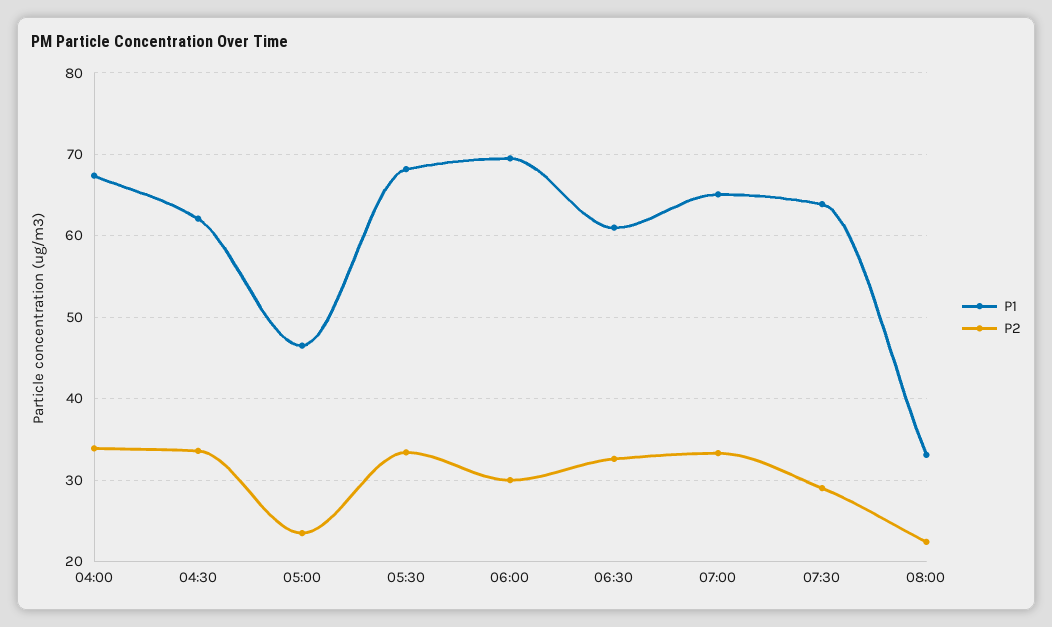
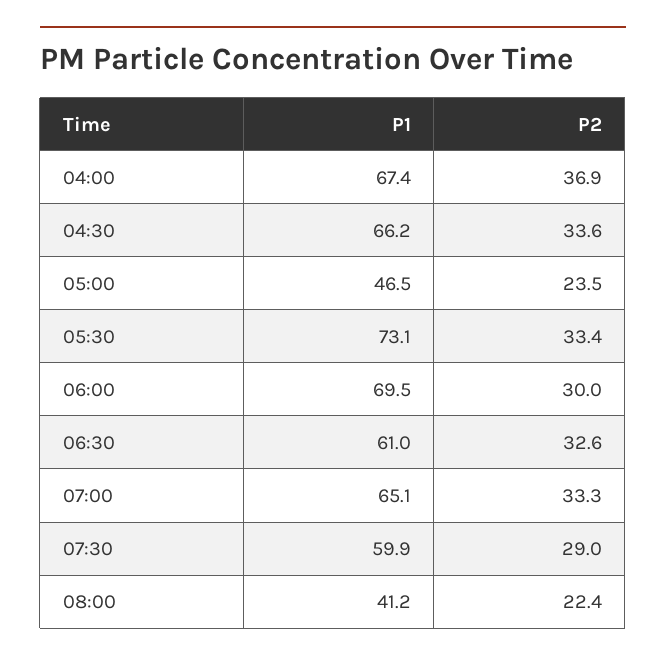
P2, 04:00: 34 -> 36.9
P1, 04:30: 62 -> 66.2
P1, 05:30: 68 -> 73.1
P1, 07:30: 64 -> 59.9
P1, 08:00: 33 -> 41.2

